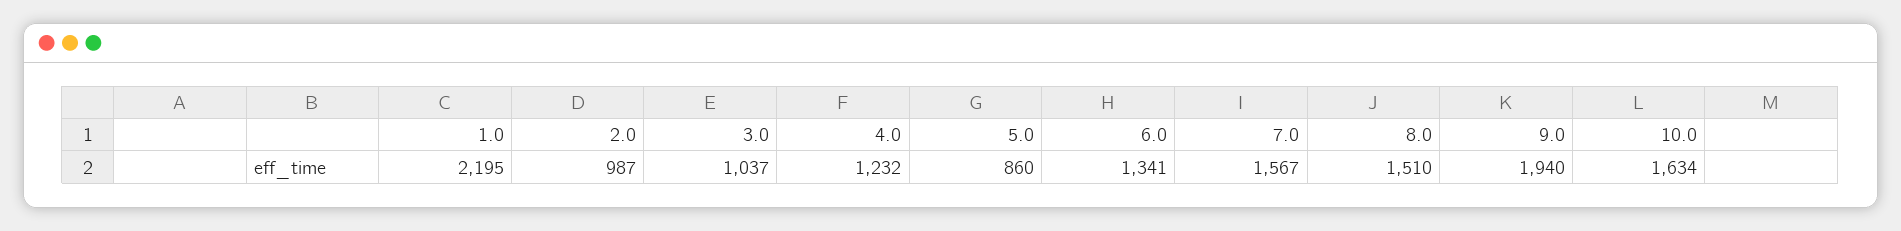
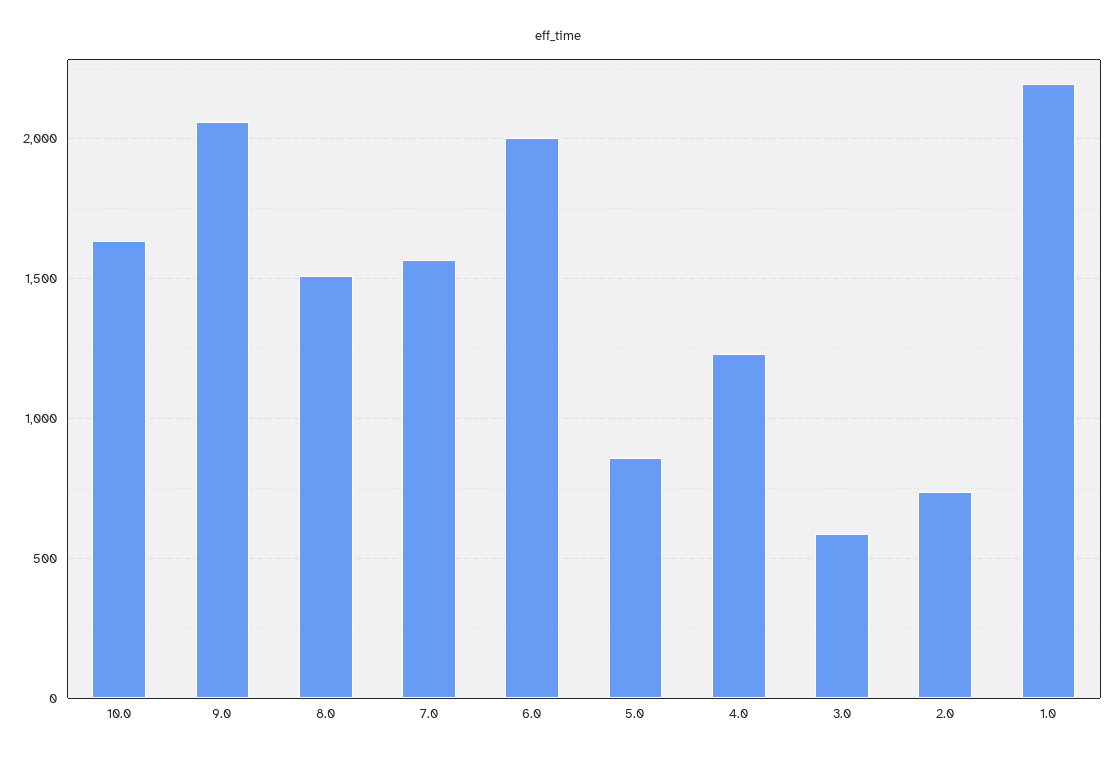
2.0: 987 -> 750
3.0: 1037 -> 600
6.0: 1341 -> 2000
9.0: 1940 -> 2050

